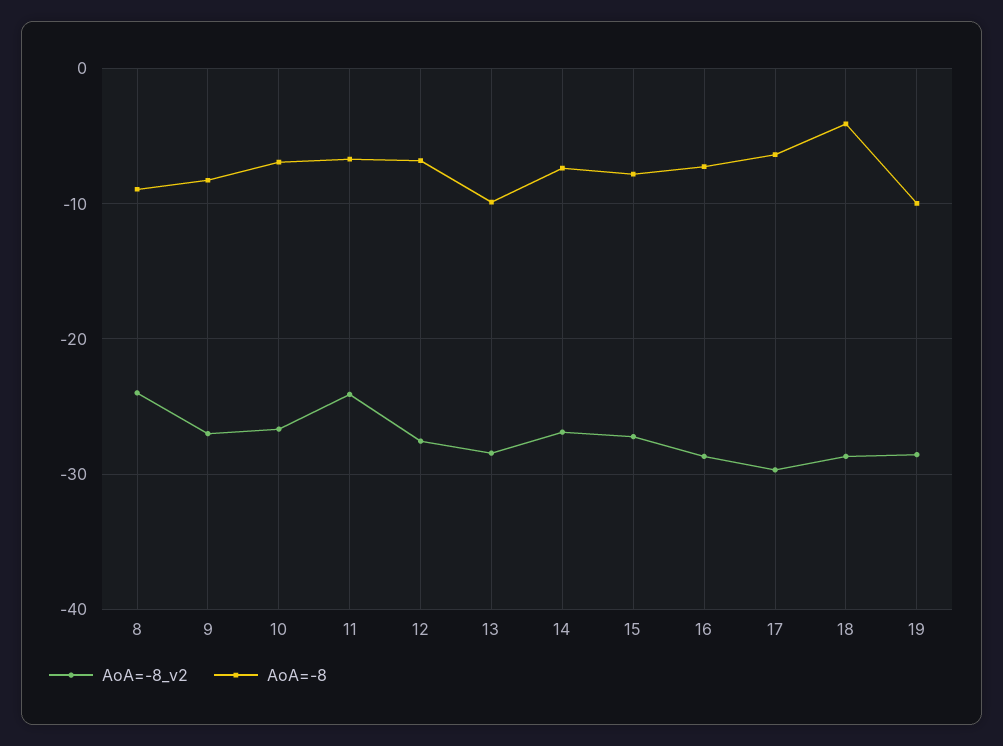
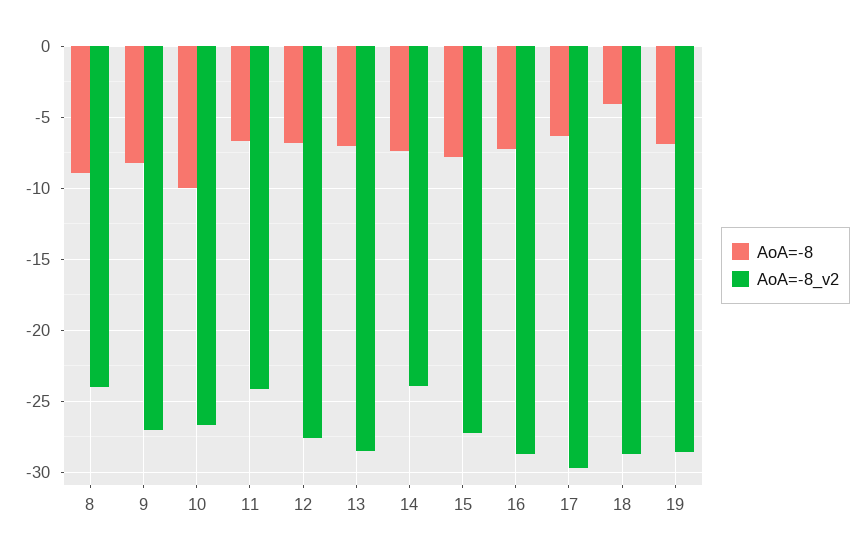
AoA=-8, 10: -7 -> -10
AoA=-8, 13: -10 -> -7
AoA=-8_v2, 14: -27 -> -24
AoA=-8, 19: -10 -> -7

